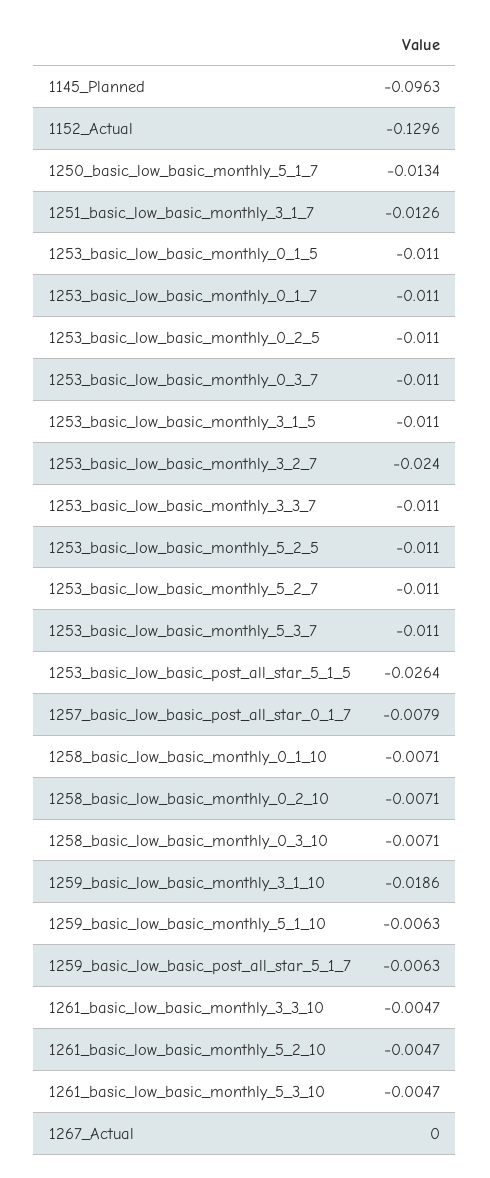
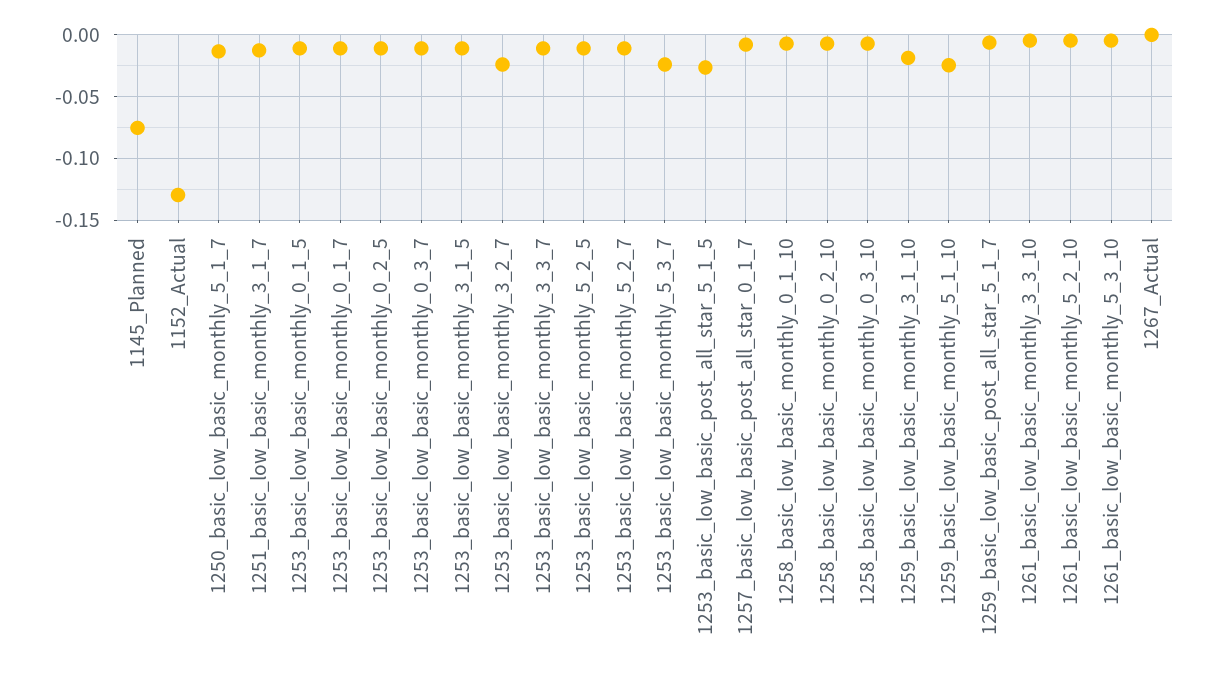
1145_Planned: -0.0963 -> -0.075
1253_basic_low_basic_monthly_5_3_7: -0.011 -> -0.025
1259_basic_low_basic_monthly_5_1_10: -0.0063 -> -0.025

